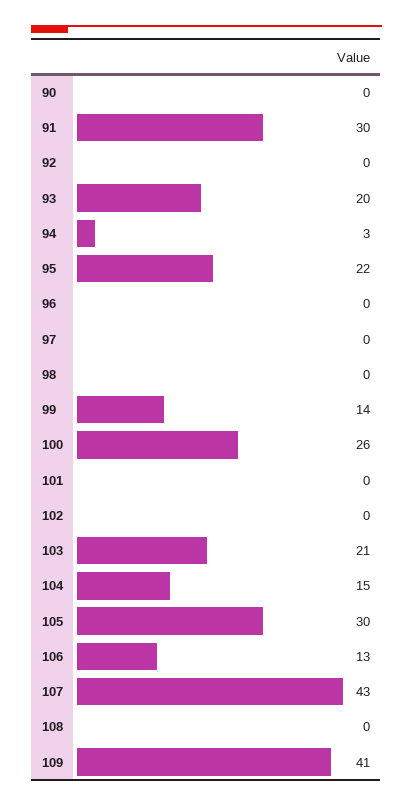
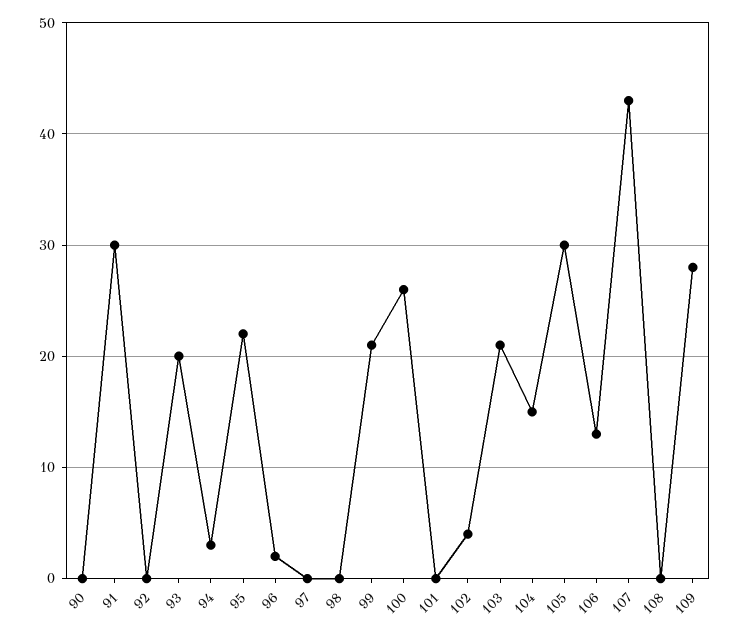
96: 0 -> 2
99: 14 -> 21
102: 0 -> 4
109: 41 -> 28

